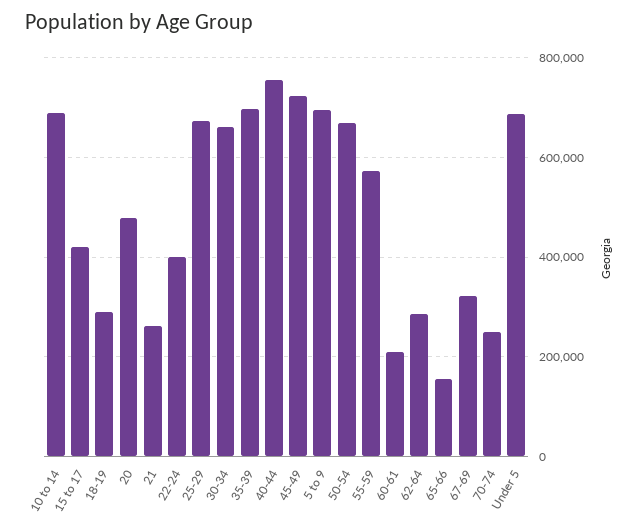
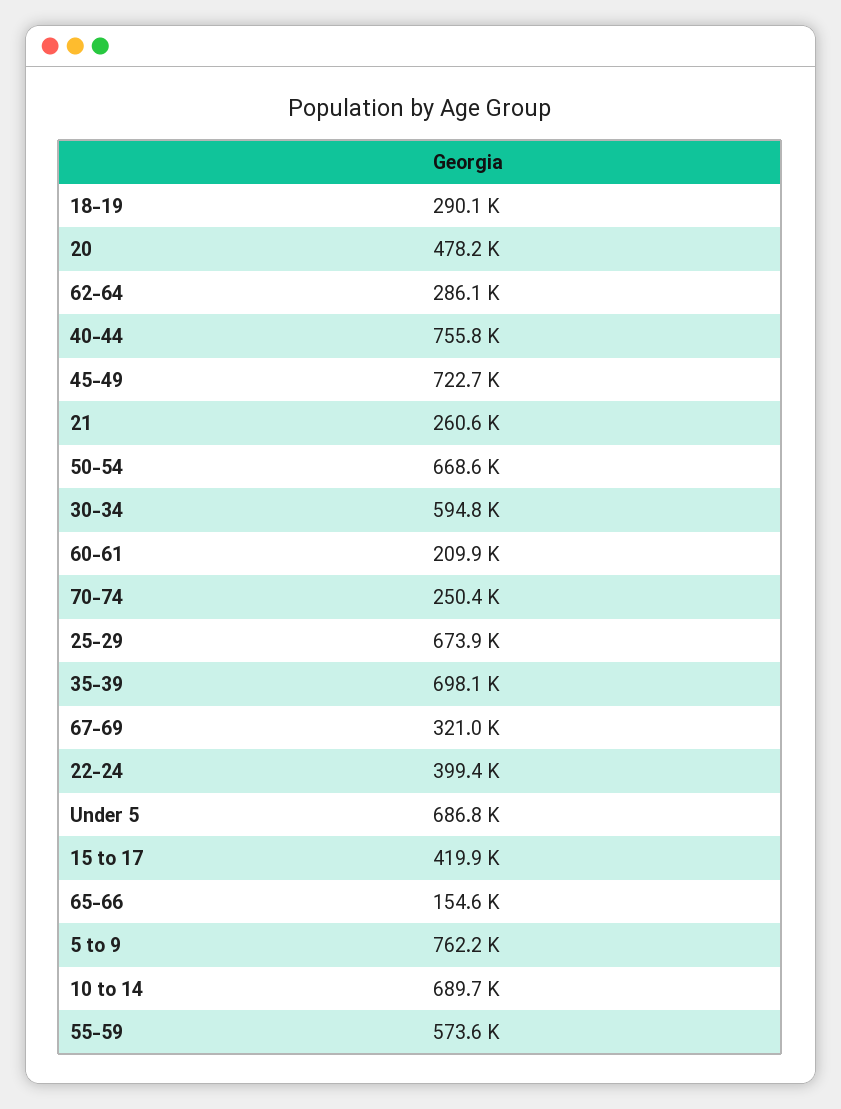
30-34: 660000 -> 594800
5 to 9: 700000 -> 762200

